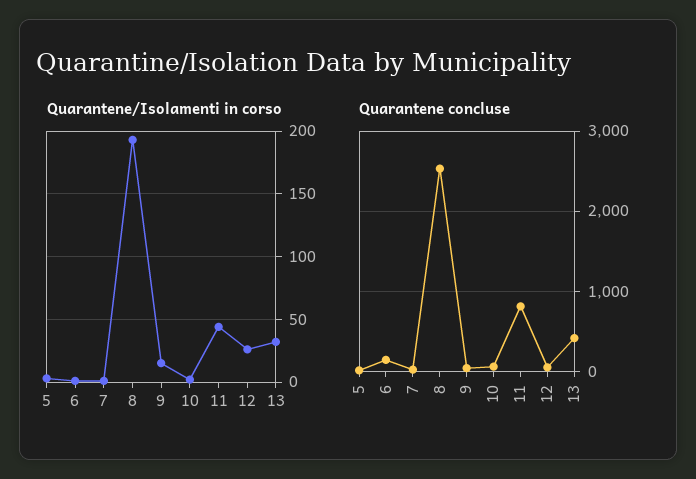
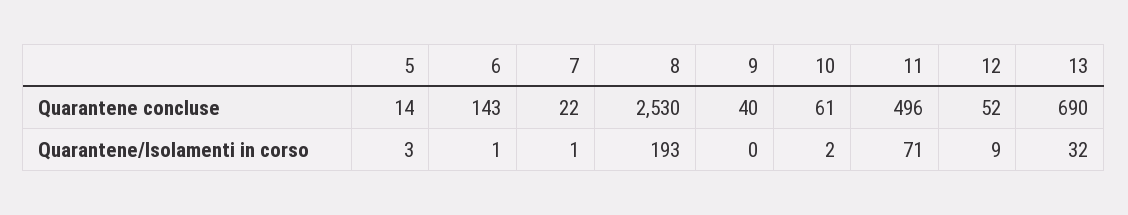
Quarantene/Isolamenti in corso, 9: 15 -> 0
Quarantene/Isolamenti in corso, 11: 45 -> 71
Quarantene/Isolamenti in corso, 12: 25 -> 9
Quarantene concluse, 11: 800 -> 496
Quarantene concluse, 13: 400 -> 690

